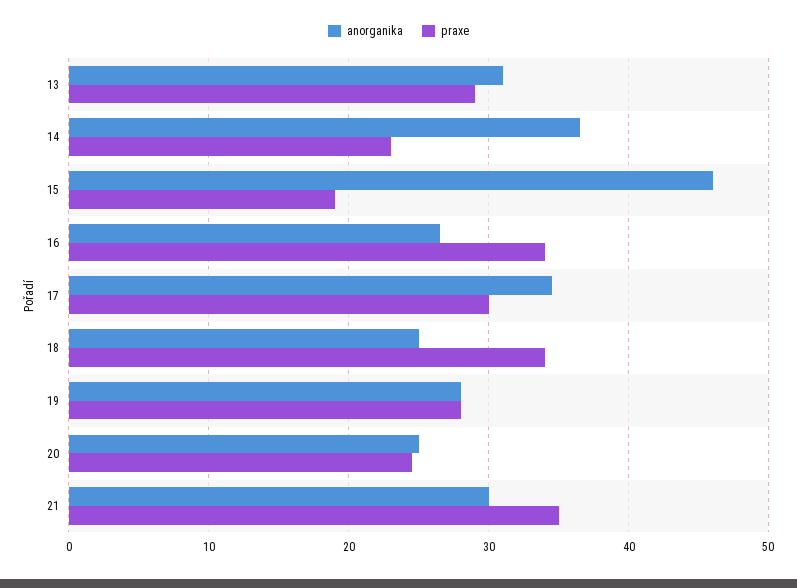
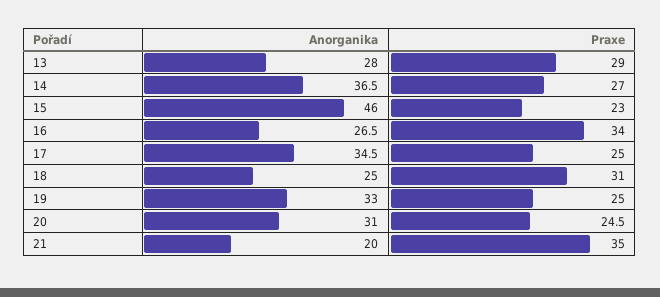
anorganika, 13: 31 -> 28
praxe, 14: 23 -> 27
praxe, 15: 19 -> 23
praxe, 17: 30 -> 25
praxe, 18: 34 -> 31
anorganika, 19: 28 -> 33
praxe, 19: 28 -> 25
anorganika, 20: 25 -> 31
anorganika, 21: 30 -> 20

